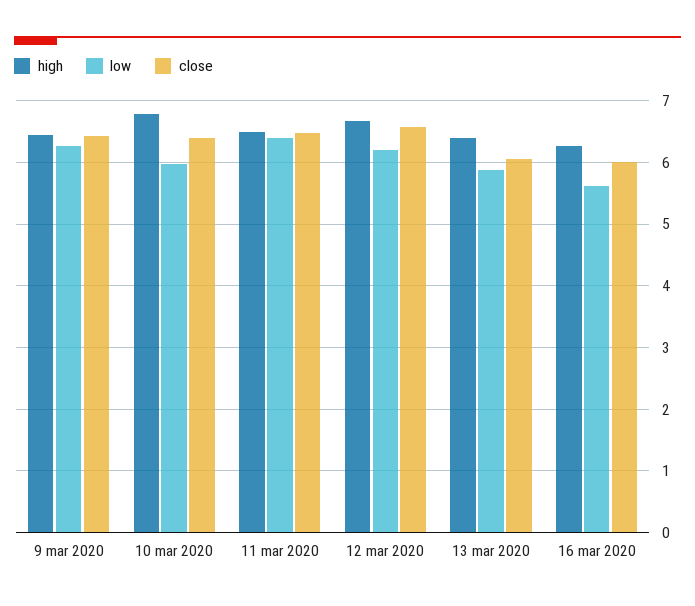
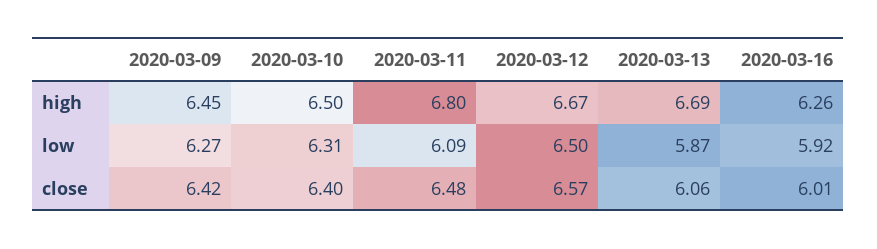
high, 10 mar 2020: 6.8 -> 6.5
low, 10 mar 2020: 6 -> 6.31
high, 11 mar 2020: 6.5 -> 6.8
low, 11 mar 2020: 6.4 -> 6.09
low, 12 mar 2020: 6.2 -> 6.5
high, 13 mar 2020: 6.4 -> 6.69
low, 16 mar 2020: 5.6 -> 5.92

